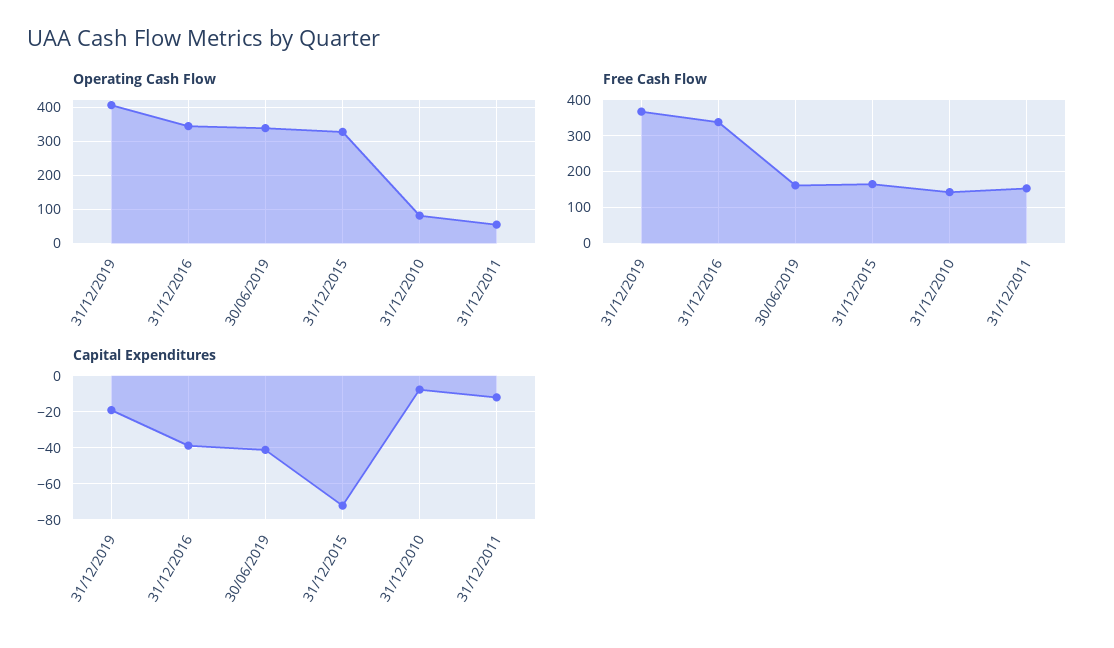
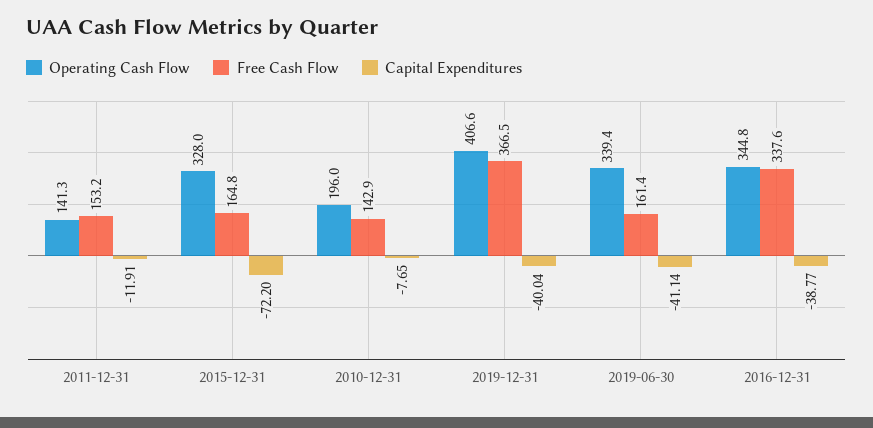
Operating Cash Flow, 31/12/2010: 80 -> 196
Operating Cash Flow, 31/12/2011: 60 -> 141.3
Capital Expenditures, 31/12/2019: -20 -> -40.04

